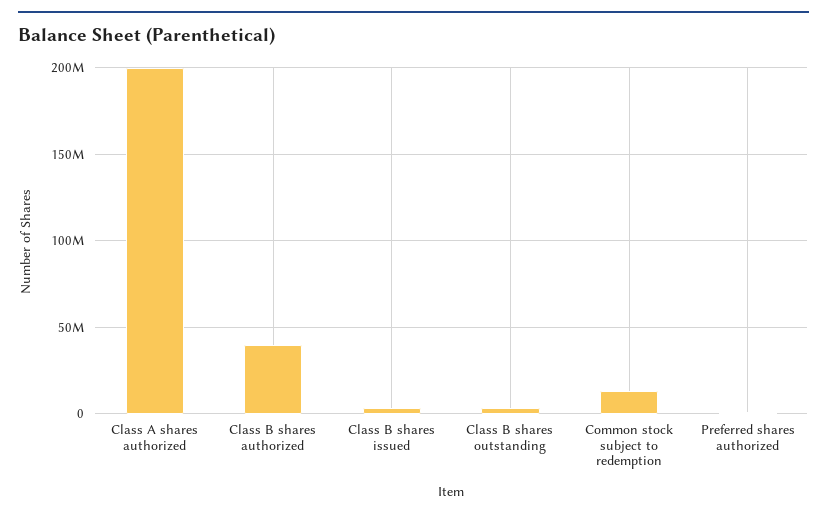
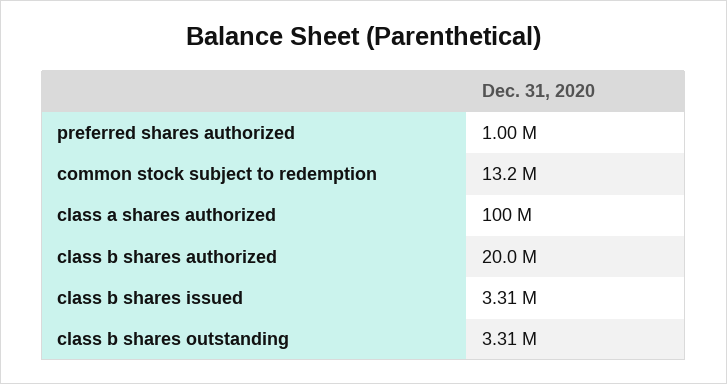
Class A shares authorized: 200000000 -> 100000000
Class B shares authorized: 40000000 -> 20000000

